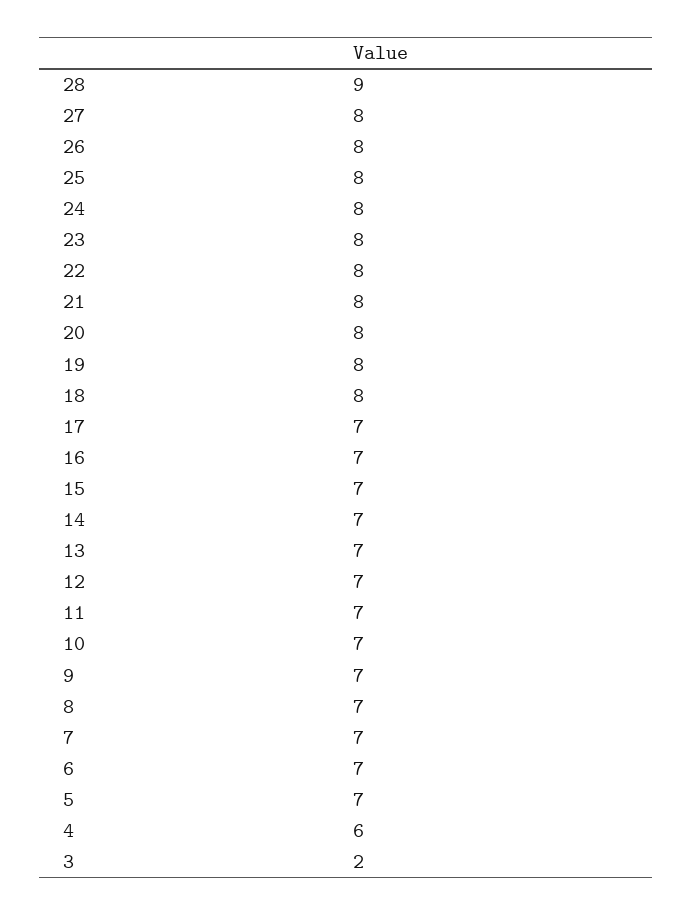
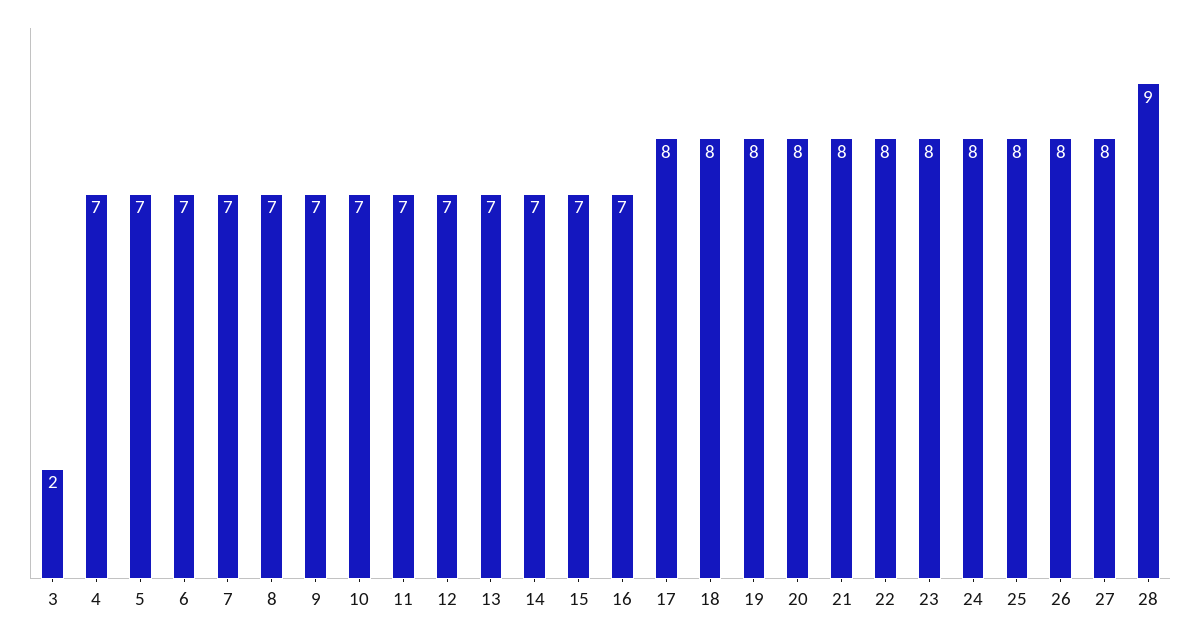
17: 7 -> 8
4: 6 -> 7

